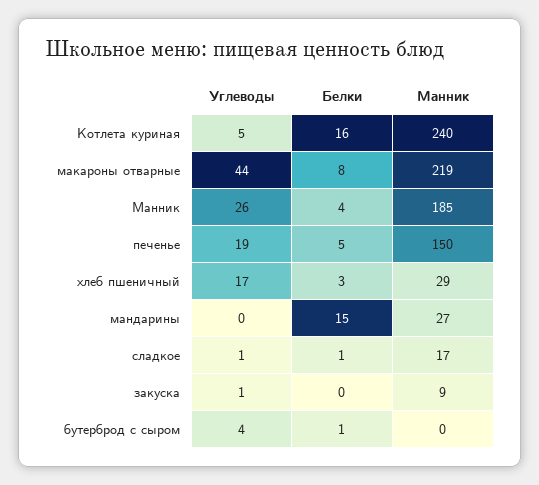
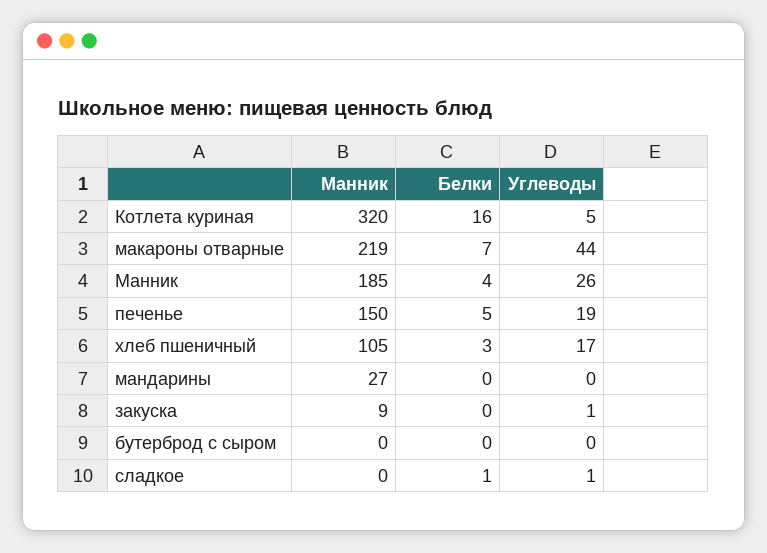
Манник, Котлета куриная: 240 -> 320
Белки, макароны отварные: 8 -> 7
Манник, хлеб пшеничный: 29 -> 105
Белки, мандарины: 15 -> 0
Манник, сладкое: 17 -> 0
Углеводы, бутерброд с сыром: 4 -> 0
Белки, бутерброд с сыром: 1 -> 0

